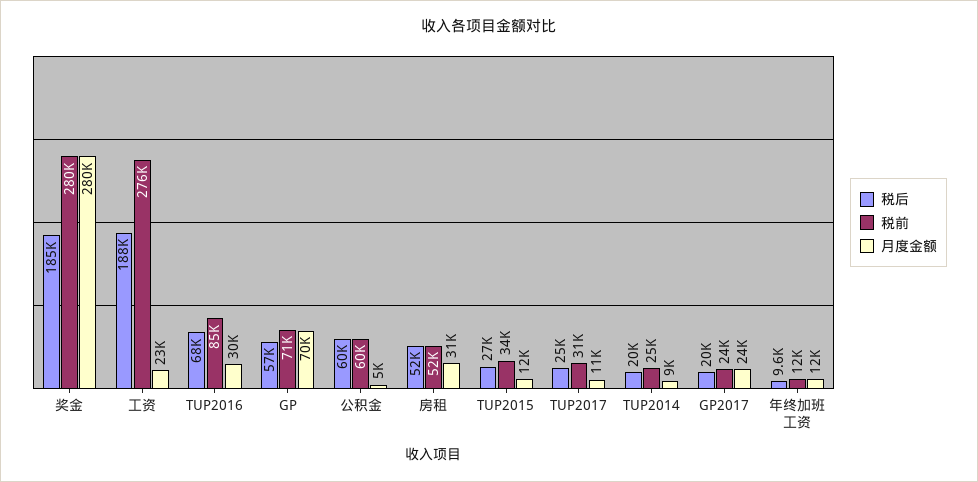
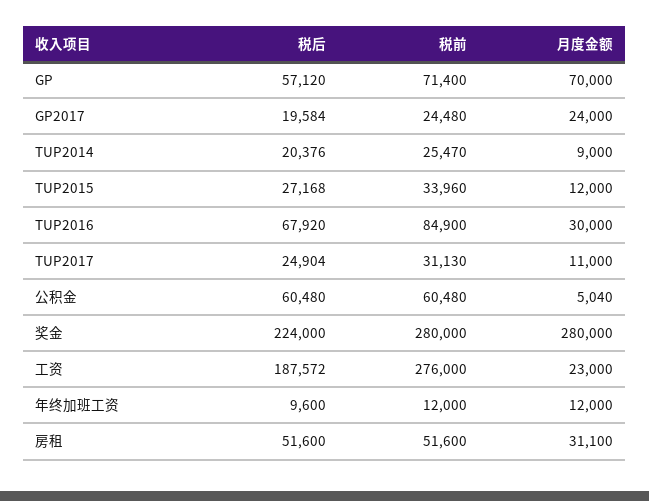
税后, 奖金: 185000 -> 224000

